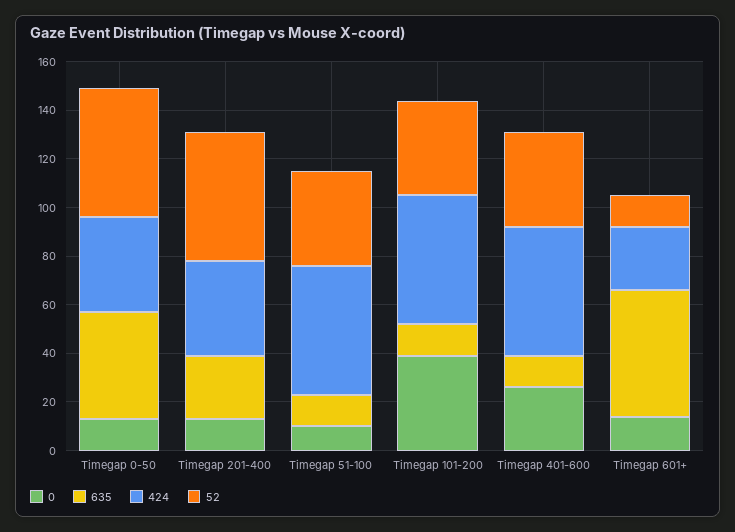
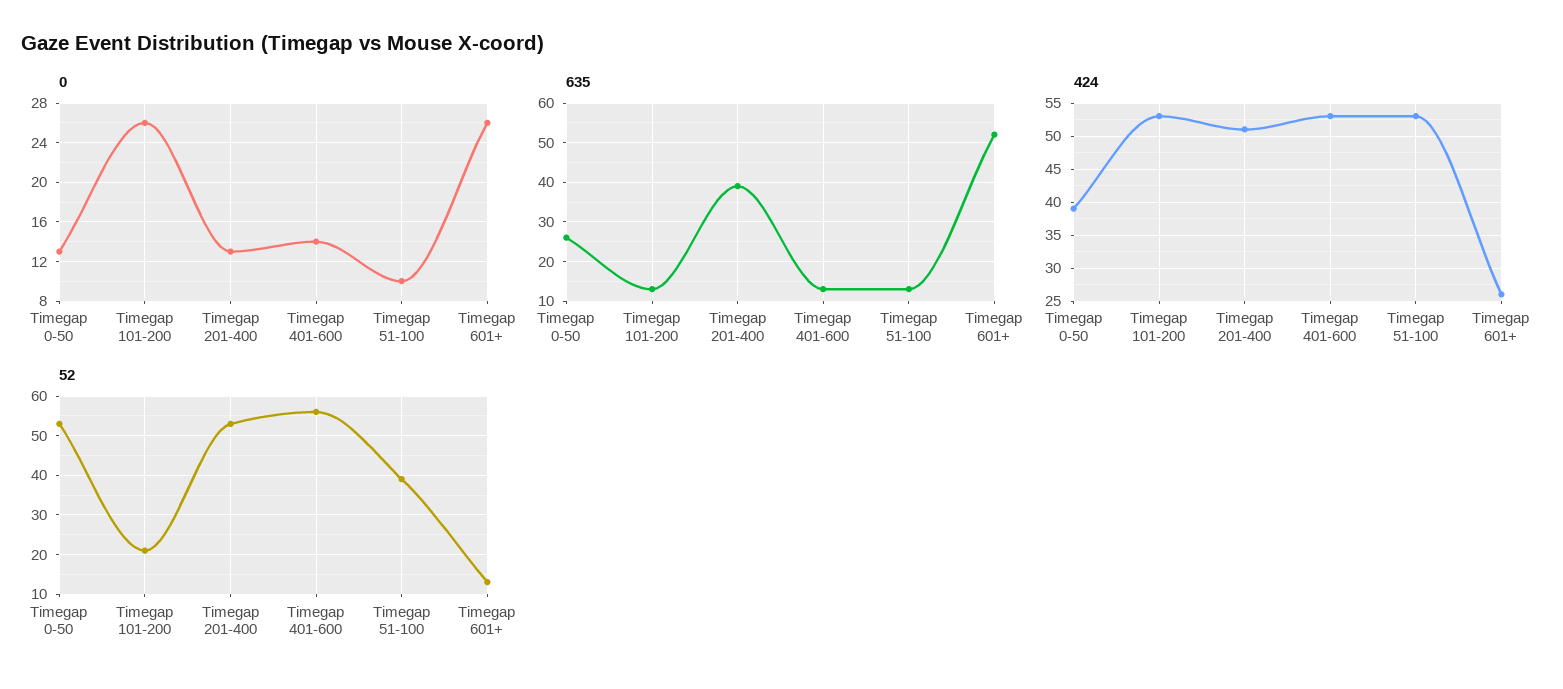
635, Timegap 0-50: 45 -> 25
635, Timegap 201-400: 25 -> 40
424, Timegap 201-400: 40 -> 51
0, Timegap 101-200: 40 -> 26
52, Timegap 101-200: 40 -> 20
0, Timegap 401-600: 25 -> 14
52, Timegap 401-600: 40 -> 55
0, Timegap 601+: 15 -> 26

